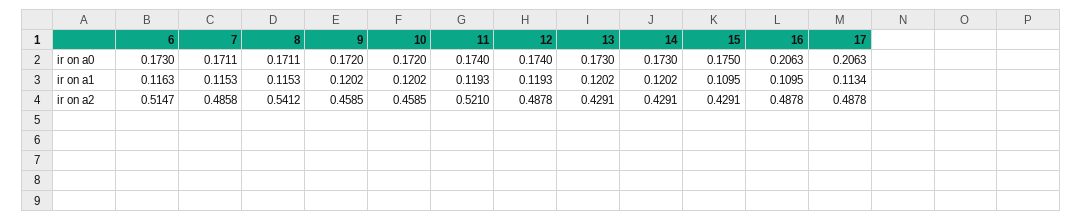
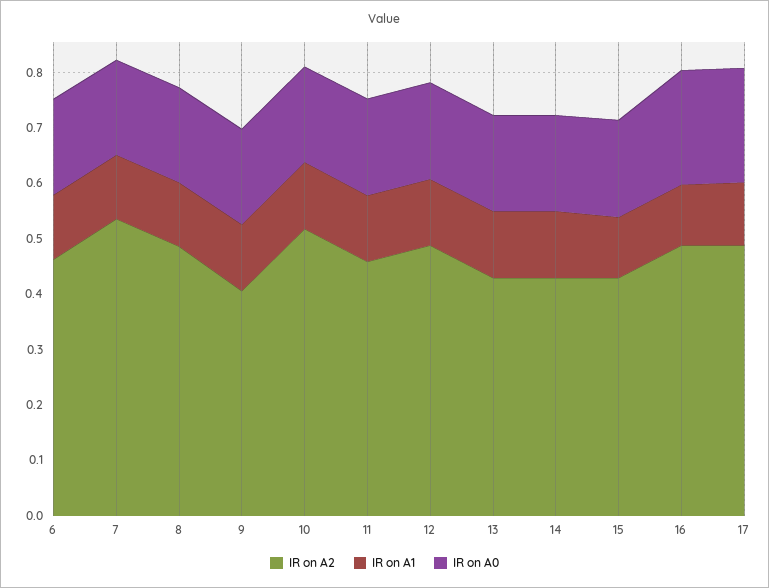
ir on a2, 6: 0.5147 -> 0.46
ir on a2, 7: 0.4858 -> 0.54
ir on a2, 8: 0.5412 -> 0.48
ir on a2, 9: 0.4585 -> 0.4
ir on a2, 10: 0.4585 -> 0.52
ir on a2, 11: 0.521 -> 0.46

